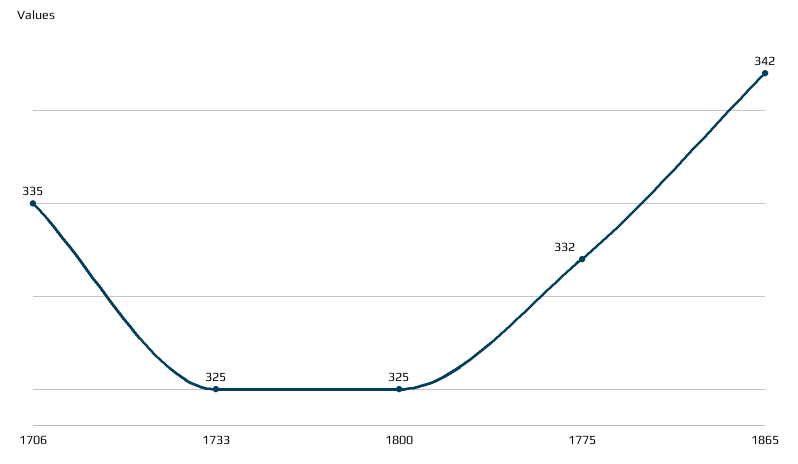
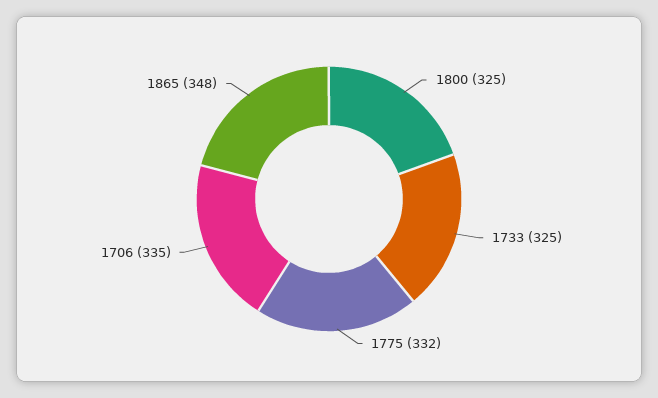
1865: 342 -> 348

